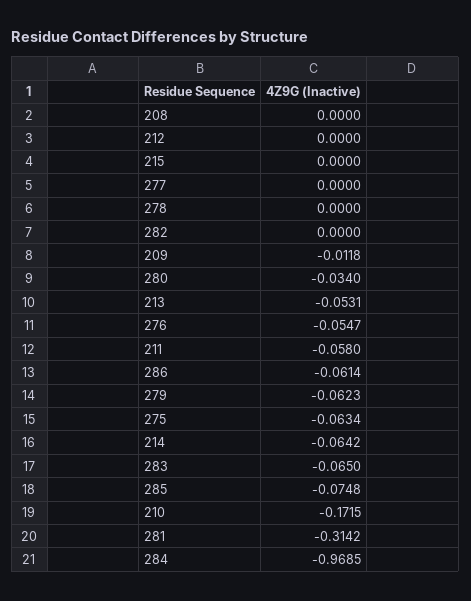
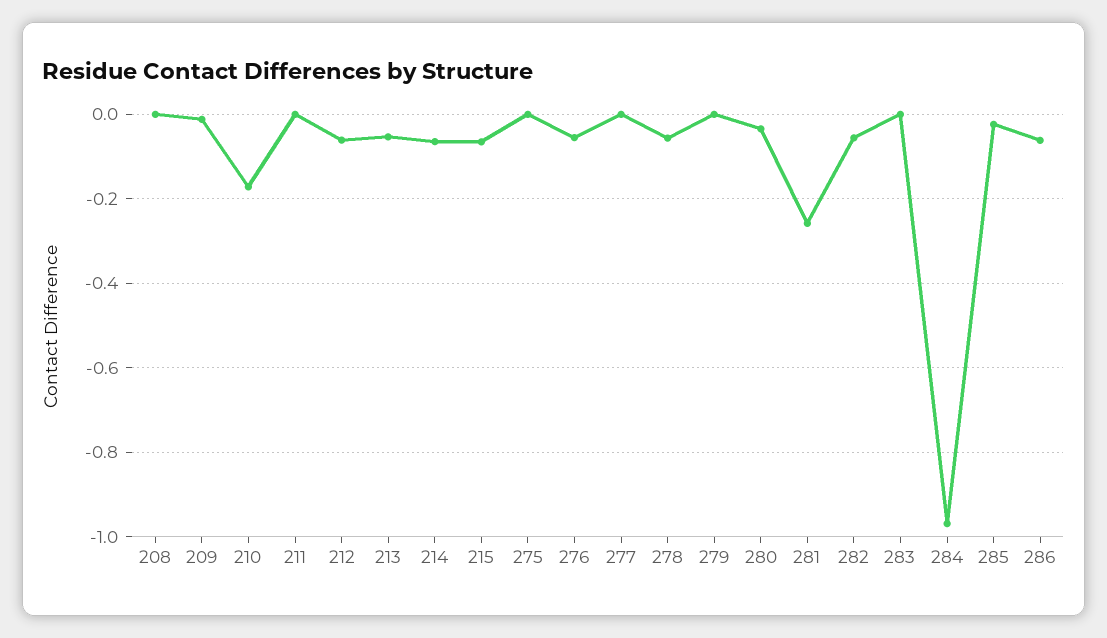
212: 0 -> -0.06
215: 0 -> -0.06
278: 0 -> -0.06
282: 0 -> -0.06
211: -0.058 -> 0
279: -0.0623 -> 0
275: -0.0634 -> 0
283: -0.065 -> 0
285: -0.0748 -> -0.02
281: -0.3142 -> -0.26

